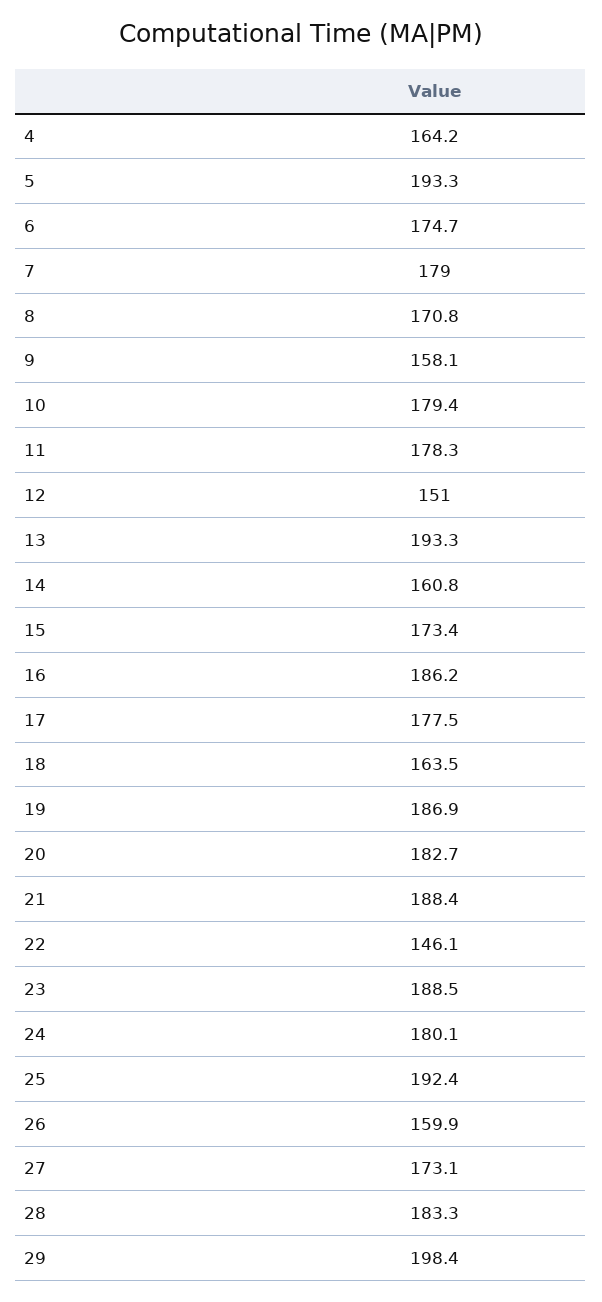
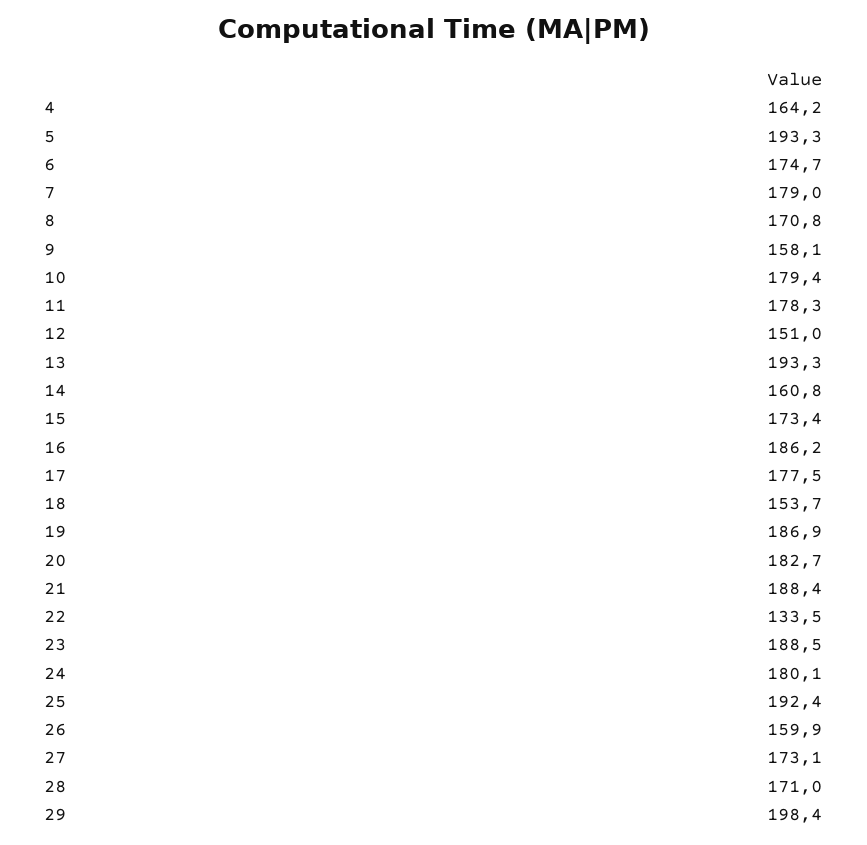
18: 163.5 -> 153.7
22: 146.1 -> 133.5
28: 183.3 -> 171

